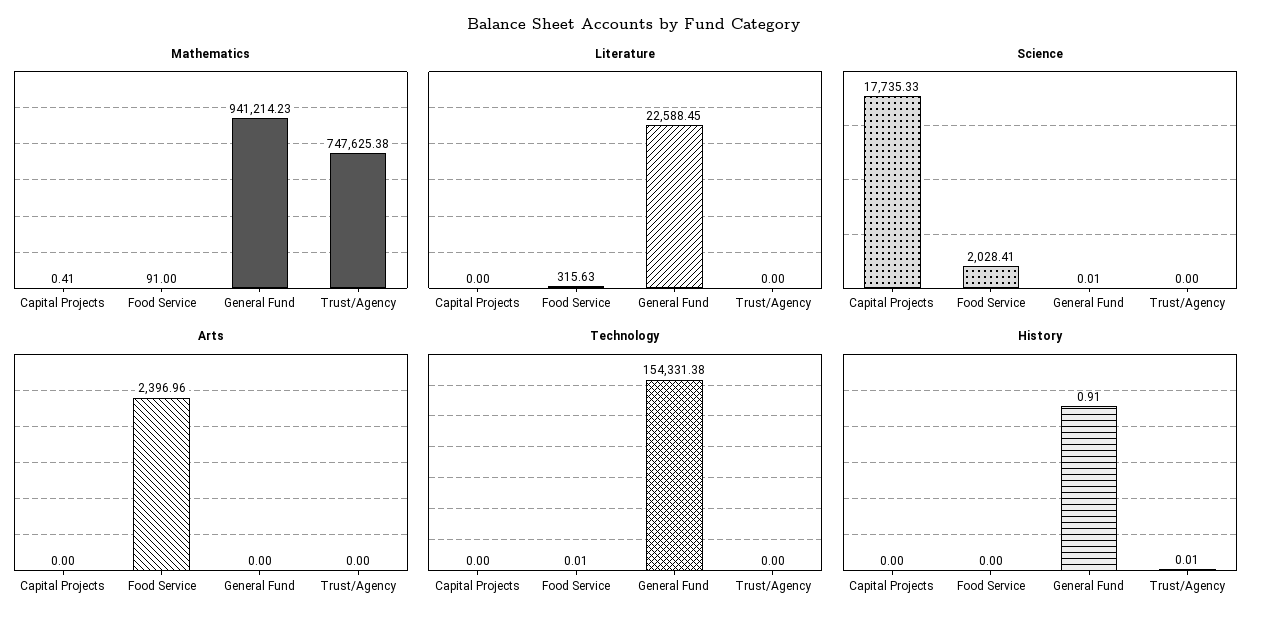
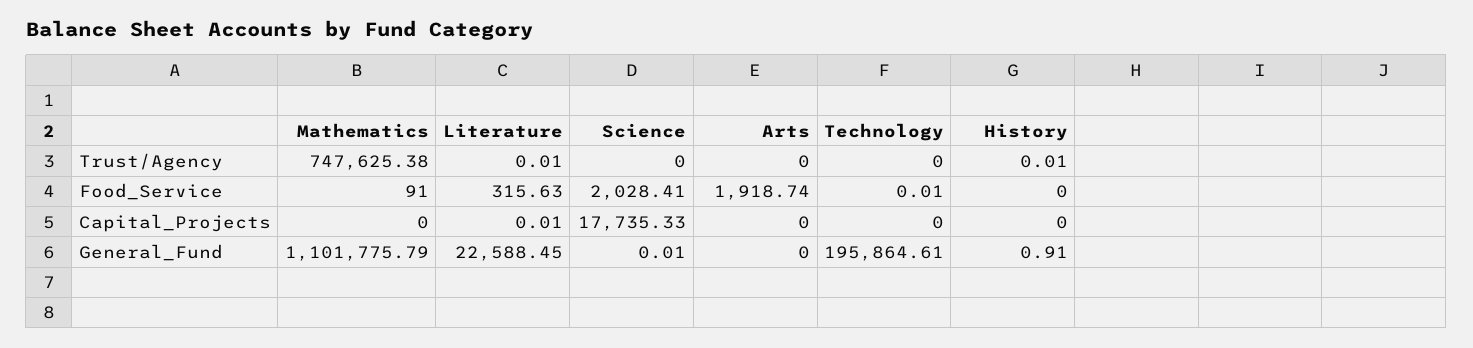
Mathematics, Capital Projects: 0.41 -> 0
Mathematics, General Fund: 941214.23 -> 1101775.79
Literature, Capital Projects: 0 -> 0.01
Literature, Trust/Agency: 0 -> 0.01
Arts, Food Service: 2396.96 -> 1918.74
Technology, General Fund: 154331.38 -> 195864.61

